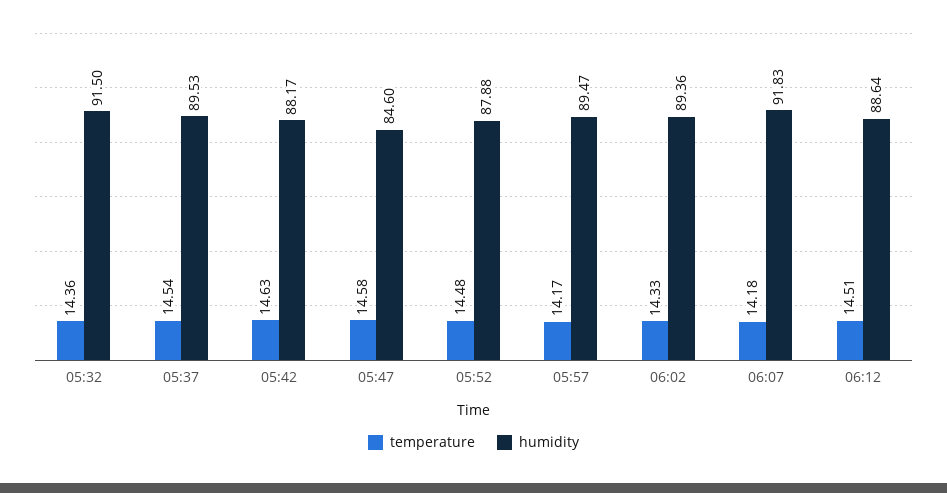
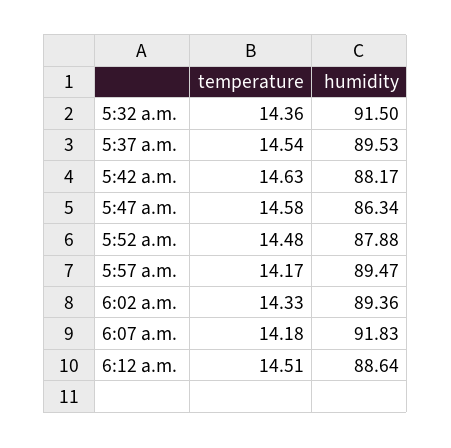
humidity, 05:47: 84.6 -> 86.34

